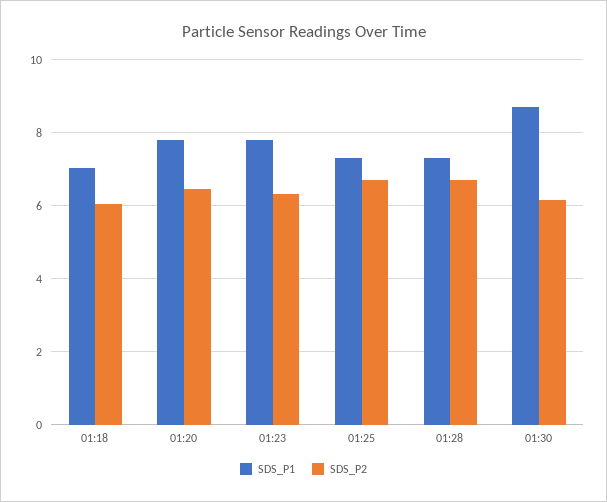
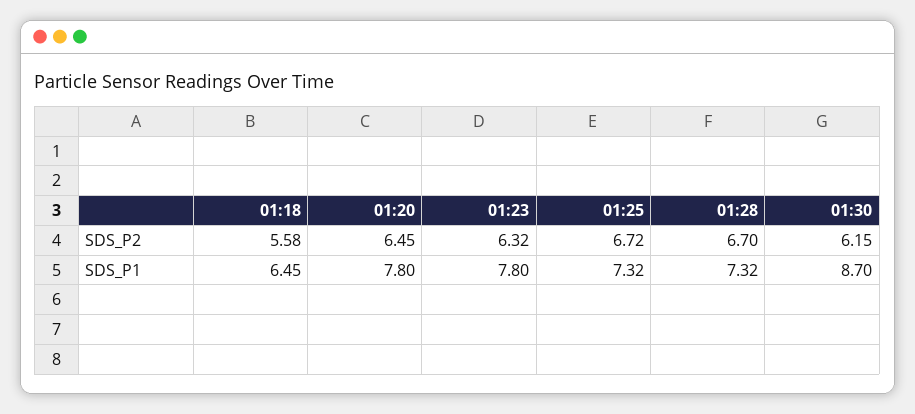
SDS_P1, 01:18: 7 -> 6.45
SDS_P2, 01:18: 6 -> 5.58

